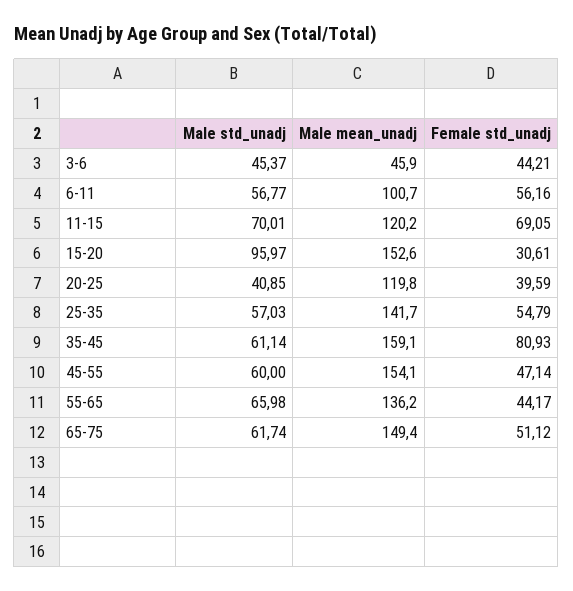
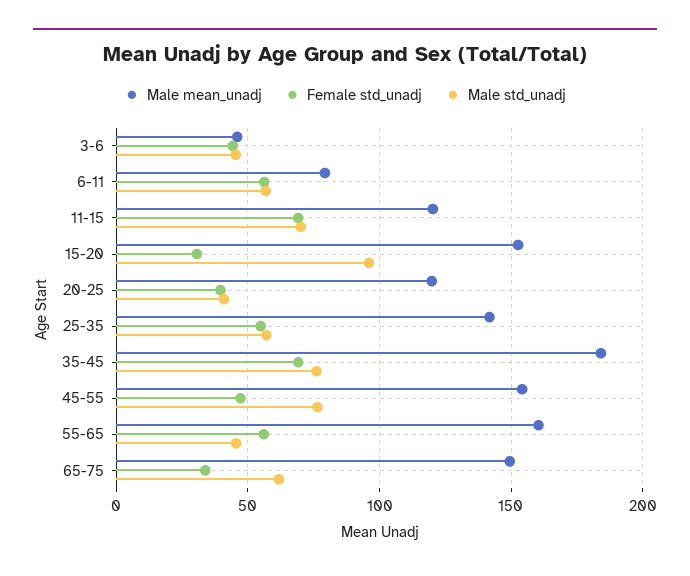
Male mean_unadj, 6-11: 100.7 -> 80
Male std_unadj, 35-45: 61.14 -> 75
Male mean_unadj, 35-45: 159.1 -> 185
Female std_unadj, 35-45: 80.93 -> 70
Male std_unadj, 45-55: 60 -> 75
Male std_unadj, 55-65: 65.98 -> 45
Male mean_unadj, 55-65: 136.2 -> 160
Female std_unadj, 55-65: 44.17 -> 55
Female std_unadj, 65-75: 51.12 -> 35

